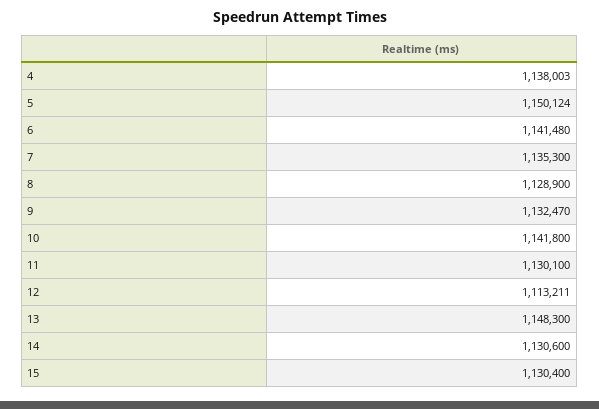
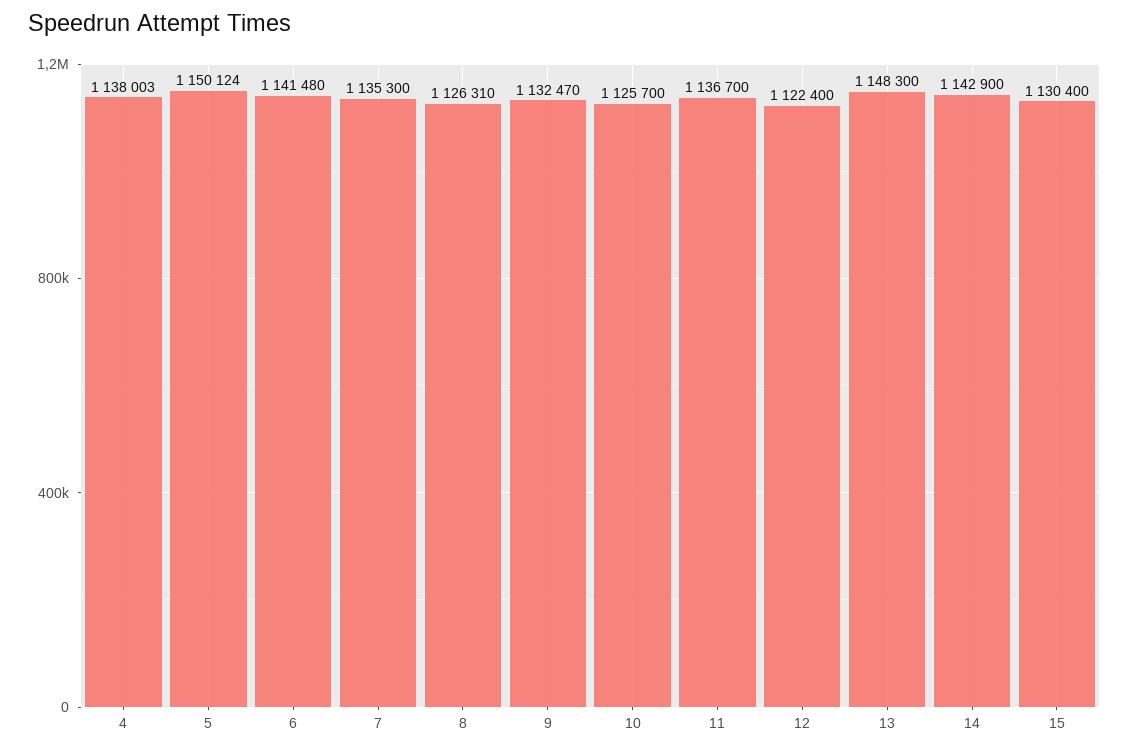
8: 1128900 -> 1126310
10: 1141800 -> 1125700
11: 1130100 -> 1136700
12: 1113211 -> 1122400
14: 1130600 -> 1142900

